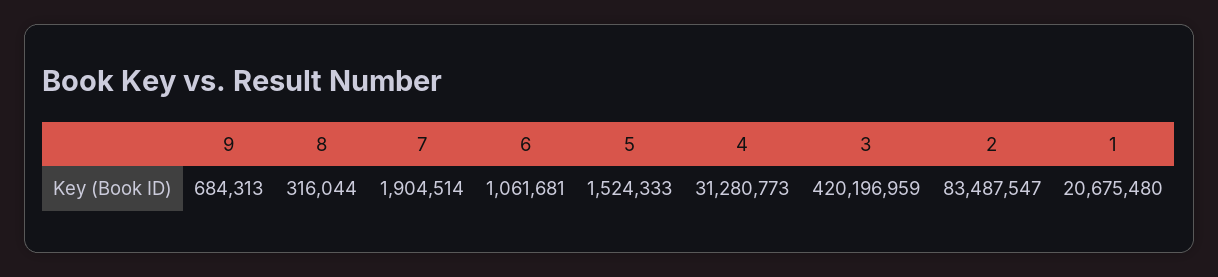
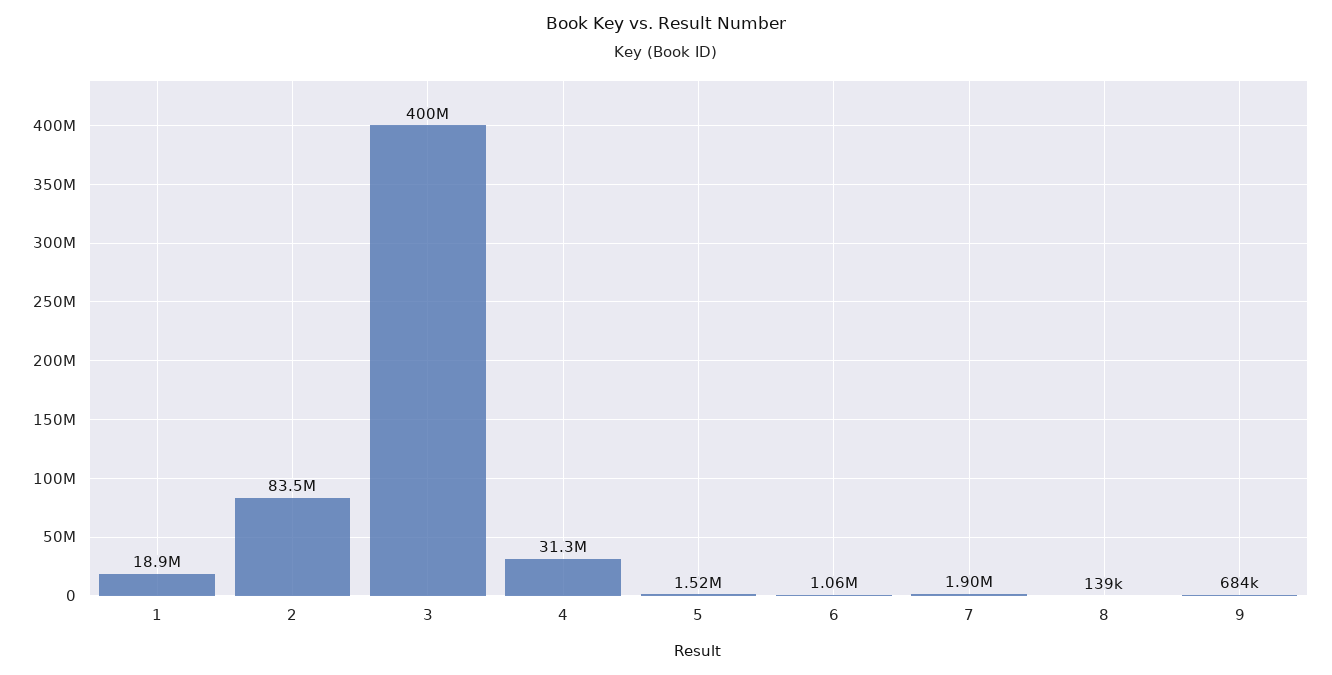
8: 316044 -> 139000
3: 420196959 -> 400000000
1: 20675480 -> 18900000

